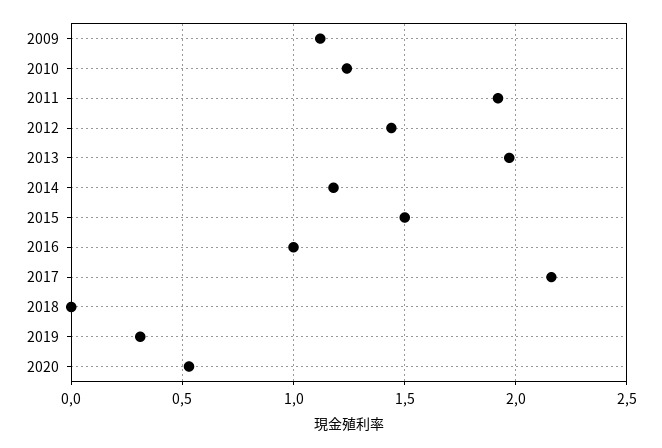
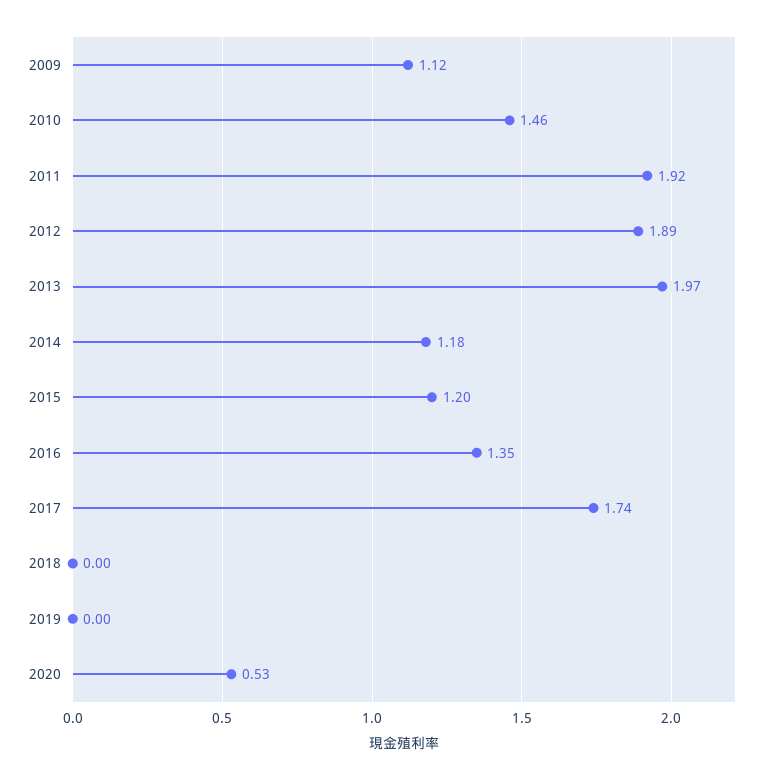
2010: 1.25 -> 1.46
2012: 1.45 -> 1.89
2015: 1.5 -> 1.2
2016: 1 -> 1.35
2017: 2.15 -> 1.74
2019: 0.3 -> 0

